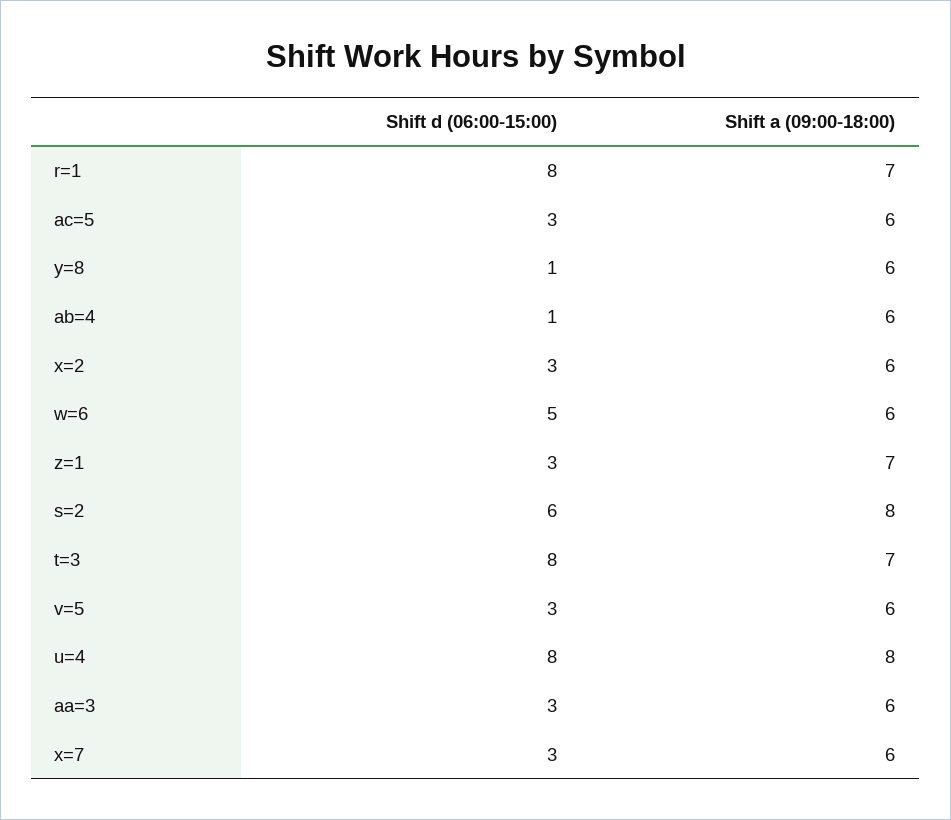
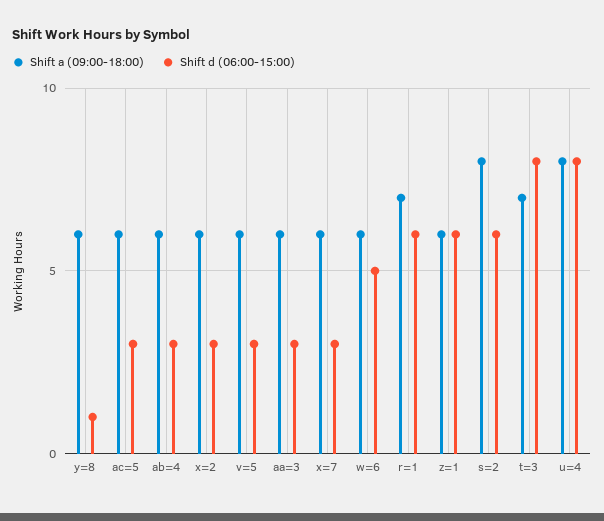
Shift d (06:00-15:00), r=1: 8 -> 6
Shift d (06:00-15:00), ab=4: 1 -> 3
Shift d (06:00-15:00), z=1: 3 -> 6
Shift a (09:00-18:00), z=1: 7 -> 6

